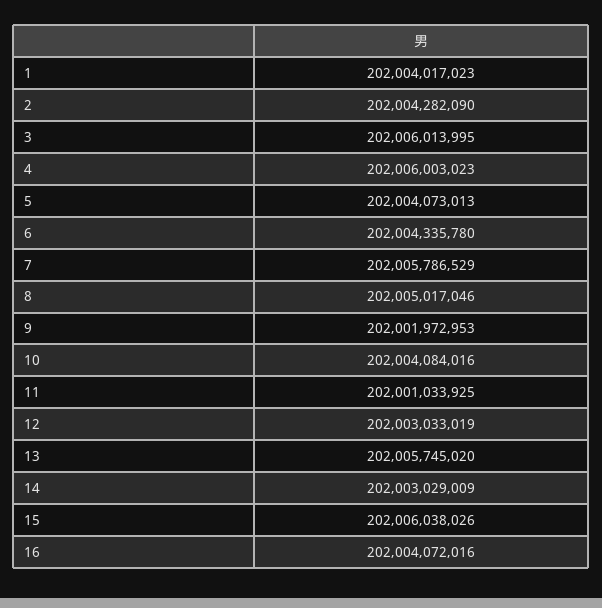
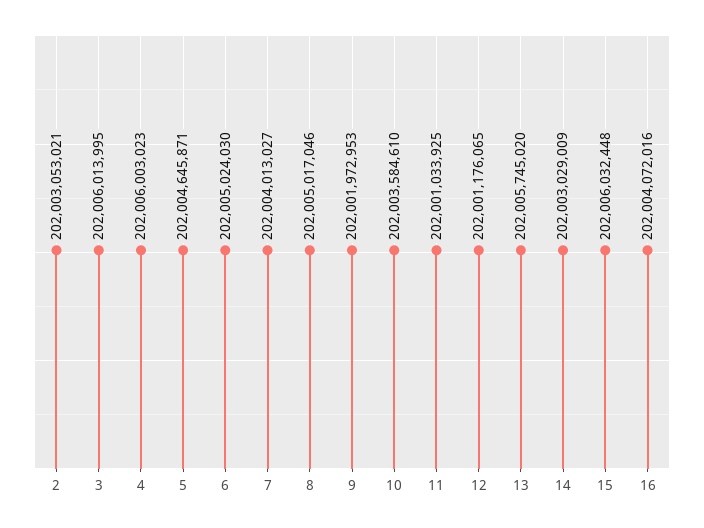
1: 202004017023 -> none
2: 202004282090 -> 202003053021
5: 202004073013 -> 202004645871
6: 202004335780 -> 202005024030
7: 202005786529 -> 202004013027
10: 202004084016 -> 202003584610
12: 202003033019 -> 202001176065
15: 202006038026 -> 202006032448

